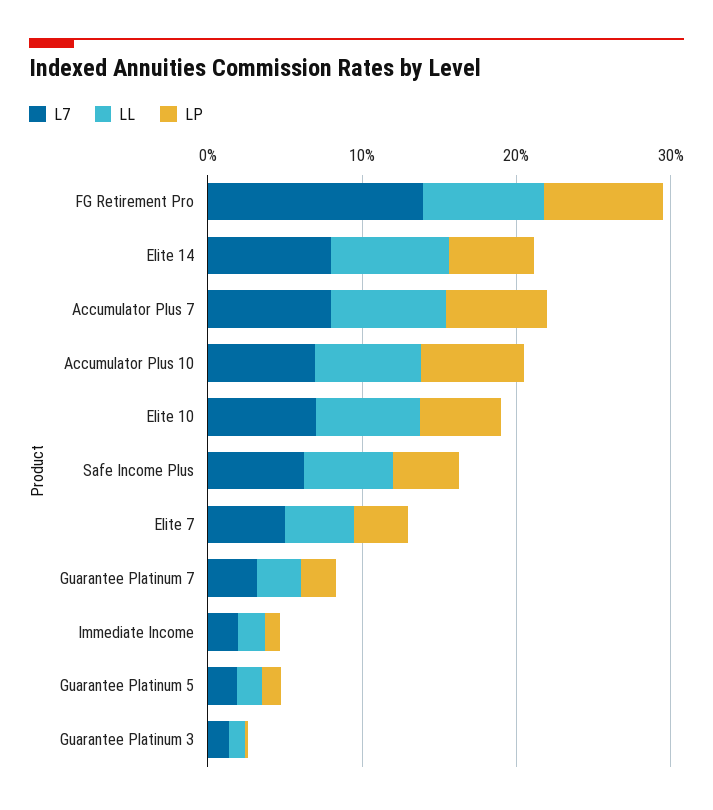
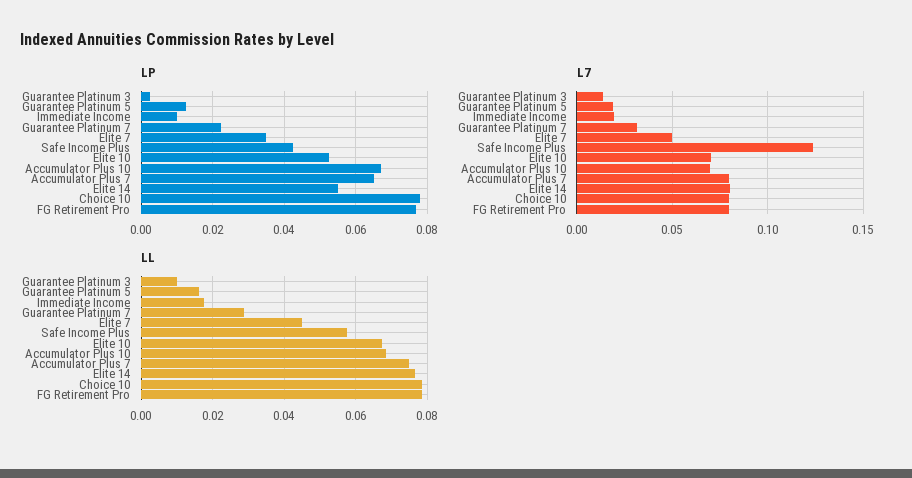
L7, FG Retirement Pro: 0.14 -> 0.08
L7, Safe Income Plus: 0.06 -> 0.125
LP, Choice 10: none -> 0.078
L7, Choice 10: none -> 0.08
LL, Choice 10: none -> 0.078

